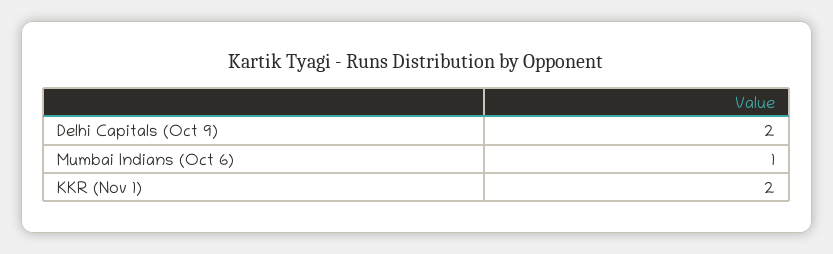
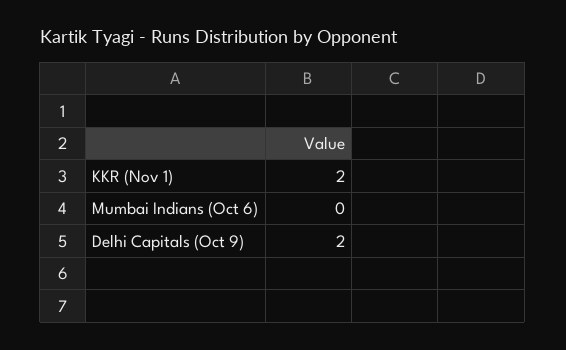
Mumbai Indians (Oct 6): 1 -> 0

